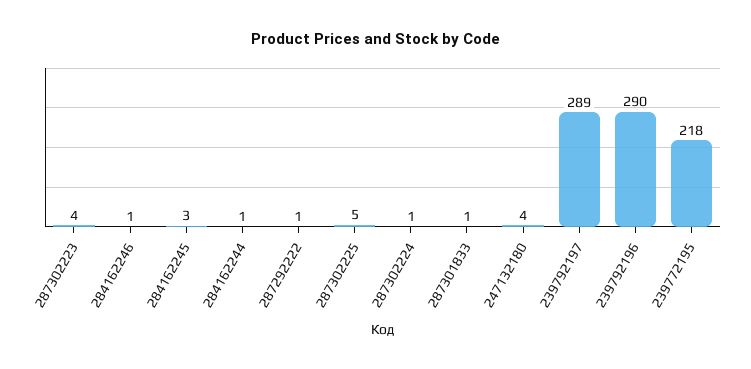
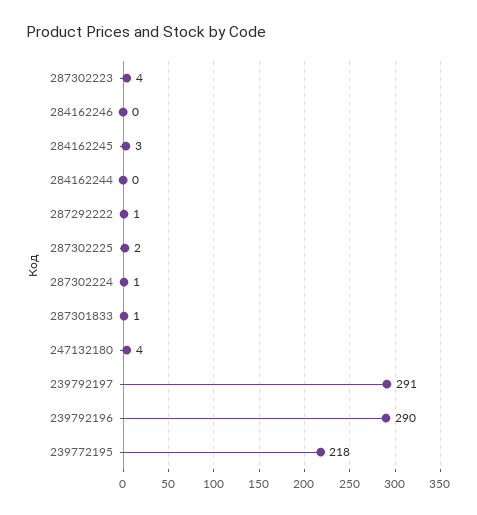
284162246: 1 -> 0
284162244: 1 -> 0
287302225: 5 -> 2
239792197: 289 -> 291

